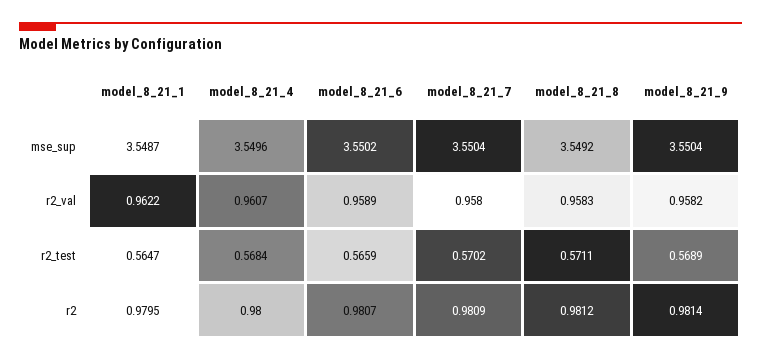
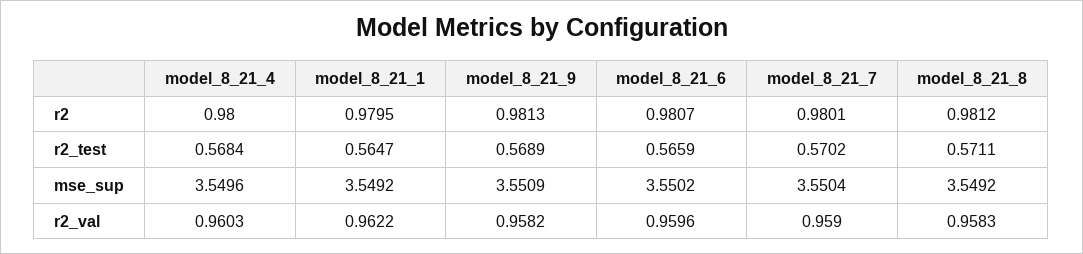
model_8_21_1, mse_sup: 3.5487 -> 3.5492
model_8_21_9, mse_sup: 3.5504 -> 3.5509
model_8_21_4, r2_val: 0.9607 -> 0.9603
model_8_21_6, r2_val: 0.9589 -> 0.9596
model_8_21_7, r2_val: 0.958 -> 0.959
model_8_21_7, r2: 0.9809 -> 0.9801
model_8_21_9, r2: 0.9814 -> 0.9813

